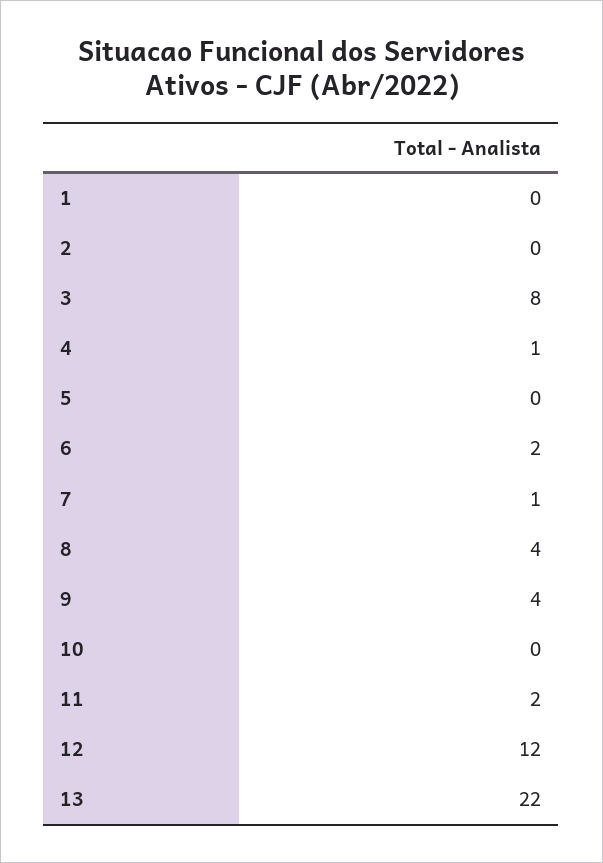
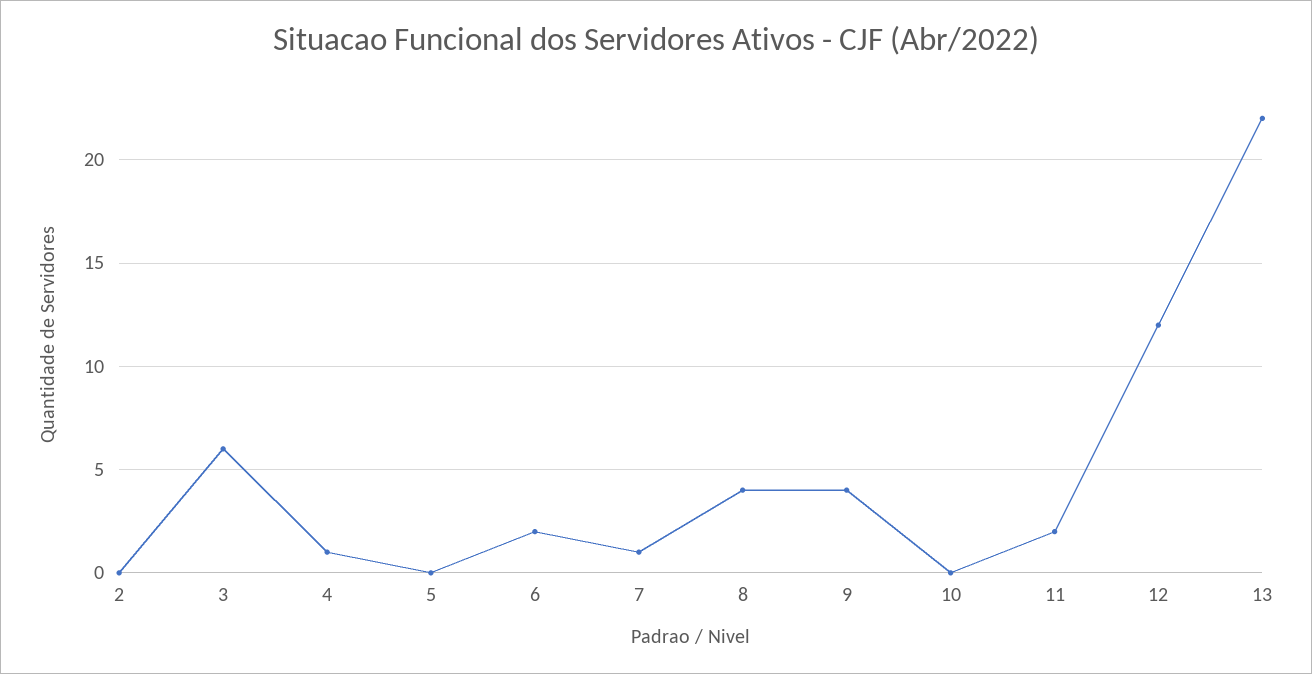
1: 0 -> none
3: 8 -> 6

